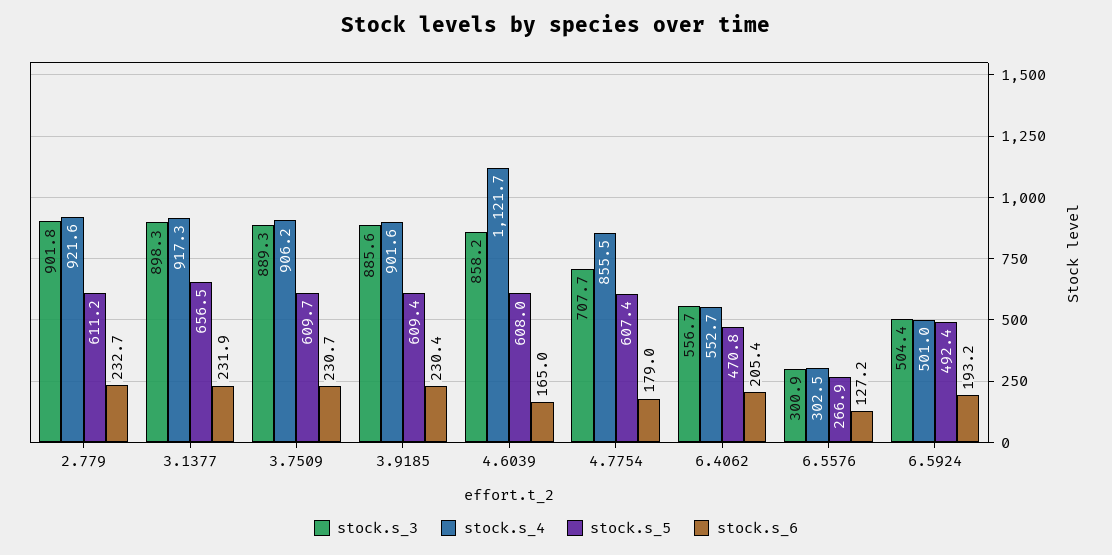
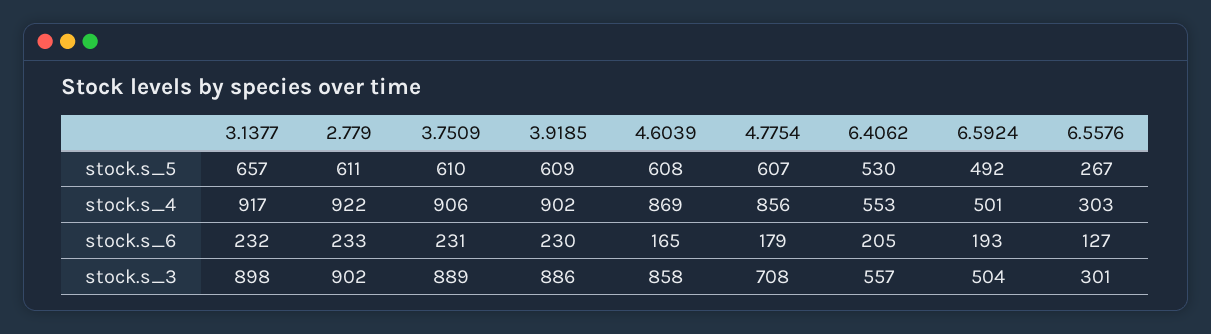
stock.s_4, 4.6039: 1121.7 -> 869
stock.s_5, 6.4062: 470.8 -> 530

